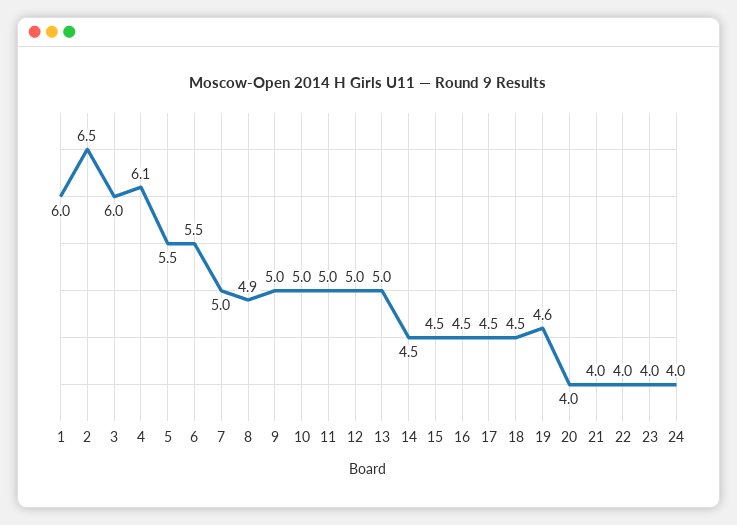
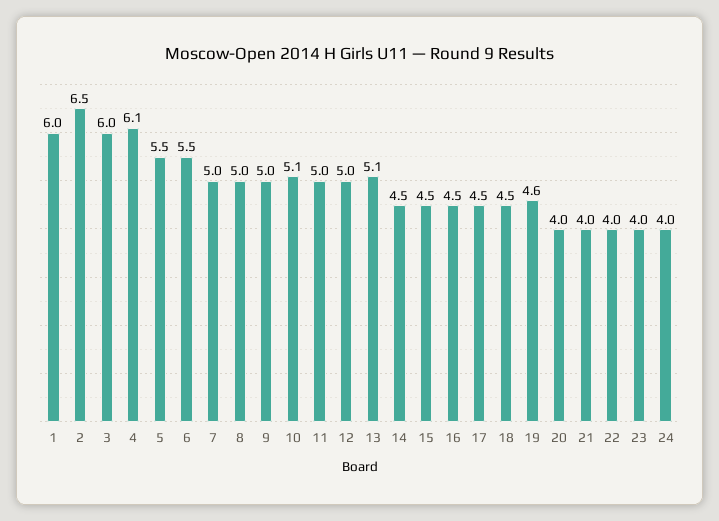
8: 4.9 -> 5
10: 5 -> 5.1
13: 5 -> 5.1

